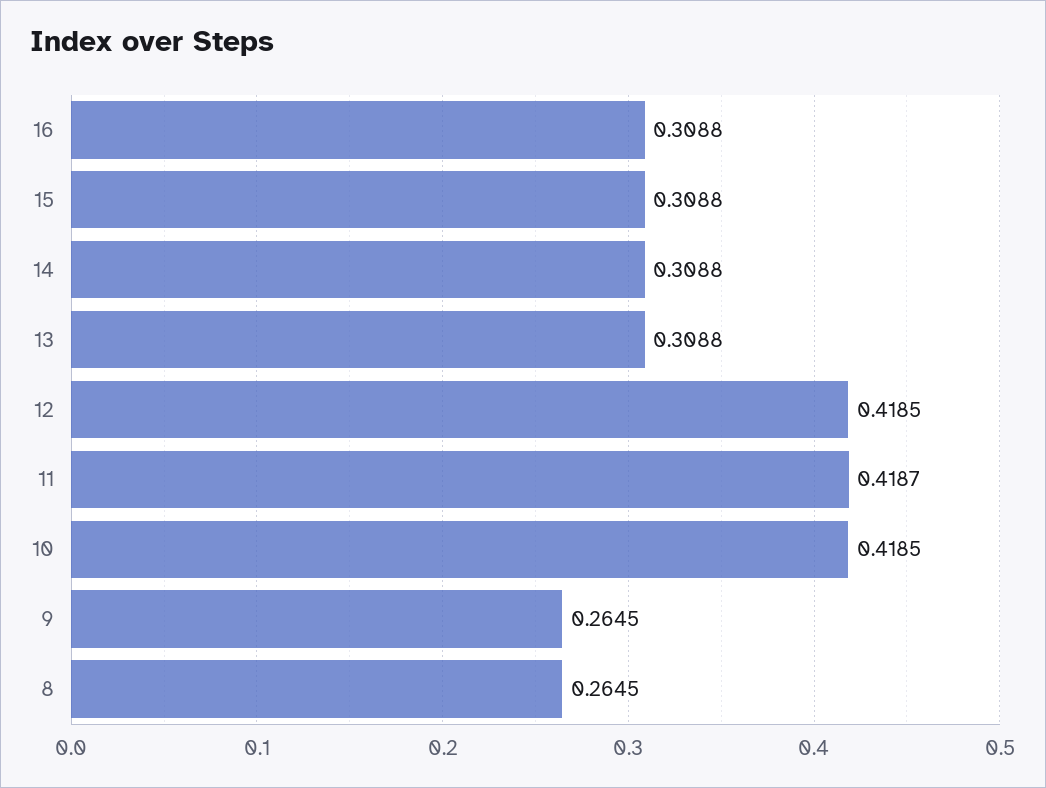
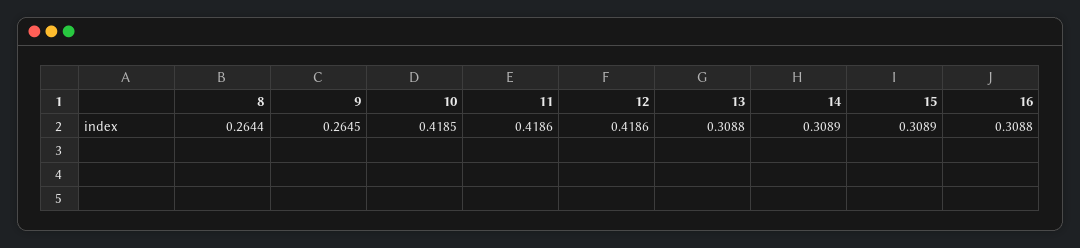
15: 0.3088 -> 0.3089
14: 0.3088 -> 0.3089
12: 0.4185 -> 0.4186
11: 0.4187 -> 0.4186
8: 0.2645 -> 0.2644

